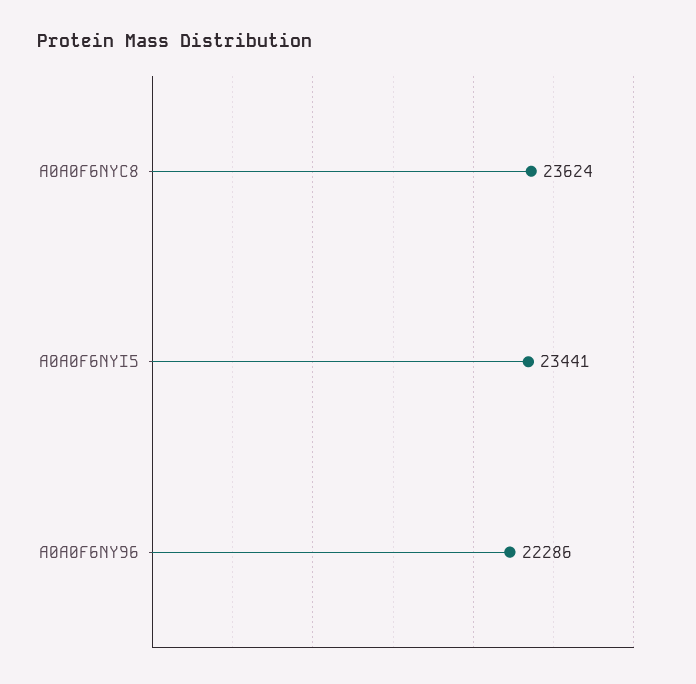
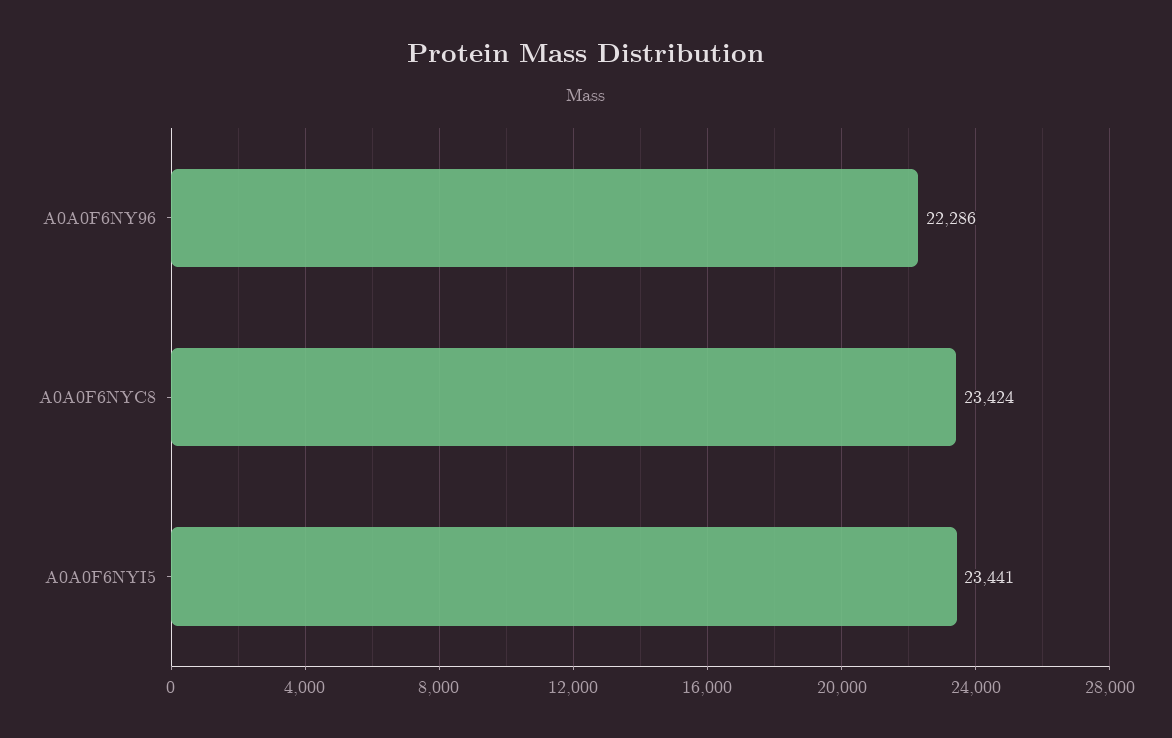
A0A0F6NYC8: 23624 -> 23424

